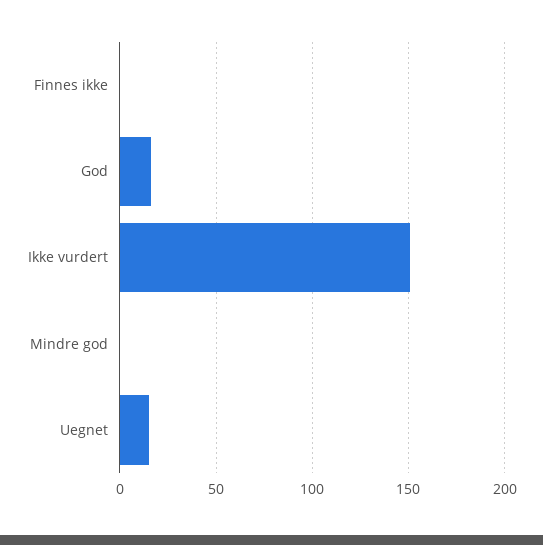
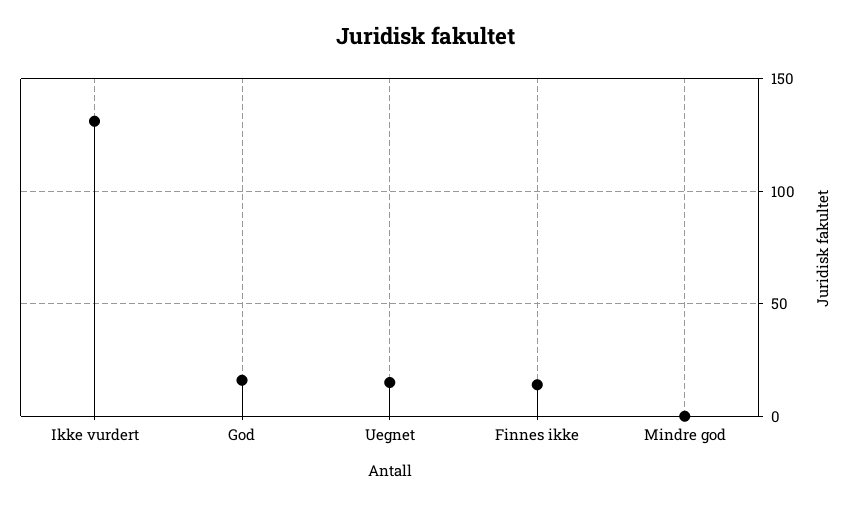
Finnes ikke: 0 -> 15
Ikke vurdert: 150 -> 130

